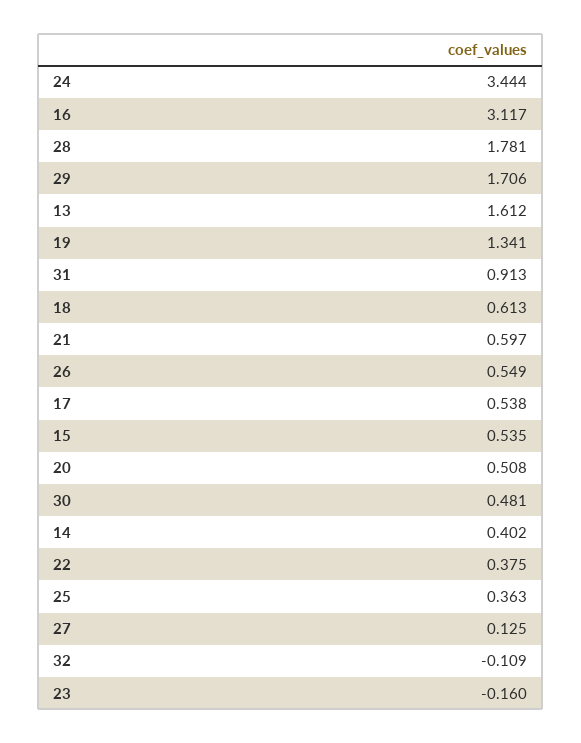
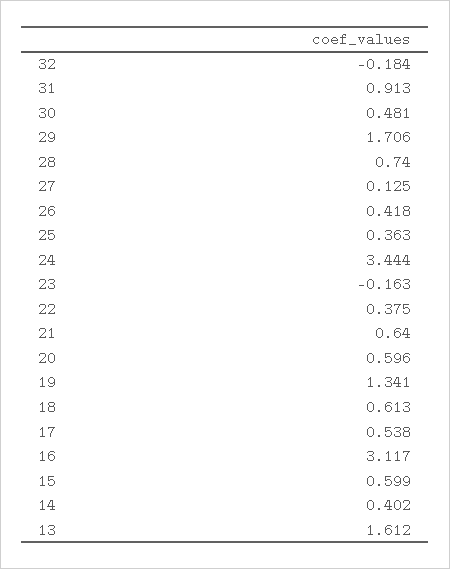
28: 1.781 -> 0.74
21: 0.597 -> 0.64
26: 0.549 -> 0.418
15: 0.535 -> 0.599
20: 0.508 -> 0.596
32: -0.109 -> -0.184
23: -0.16 -> -0.163

